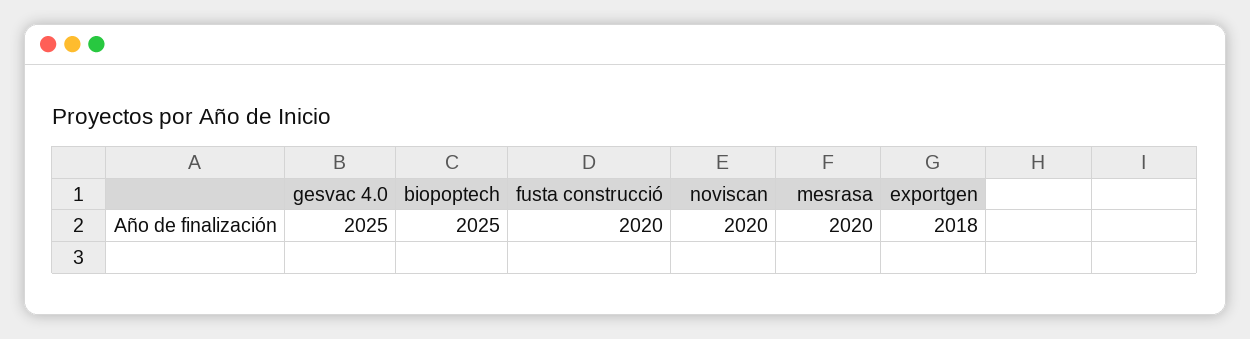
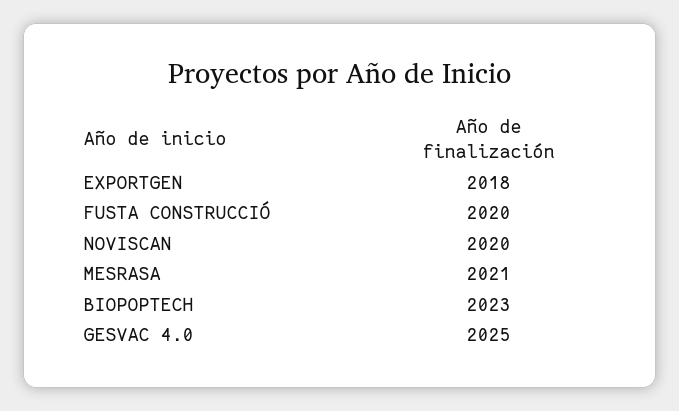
biopoptech: 2025 -> 2023
mesrasa: 2020 -> 2021

